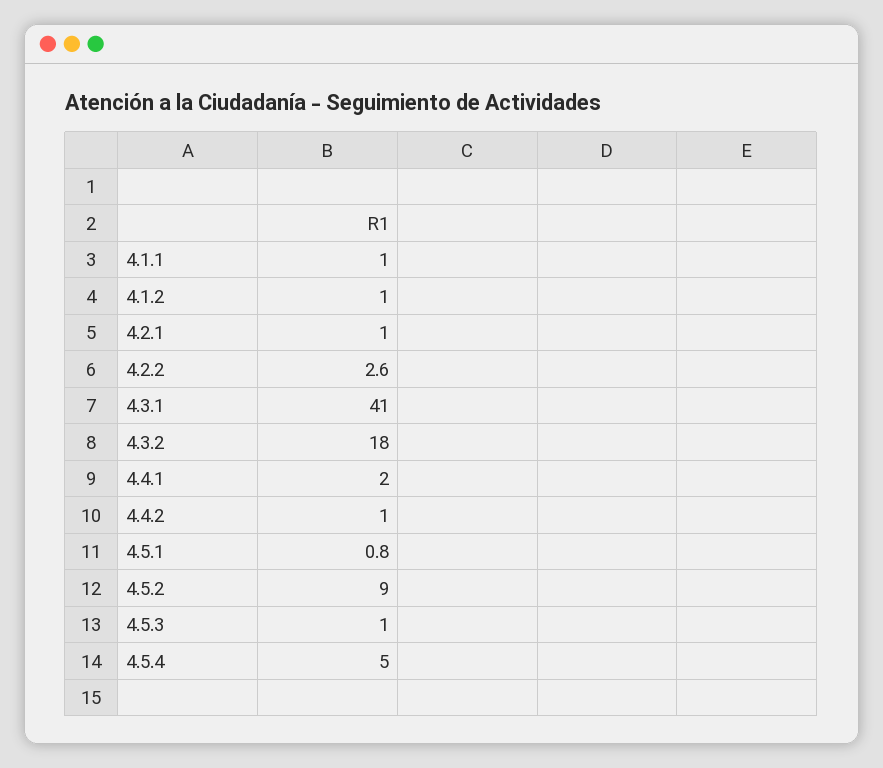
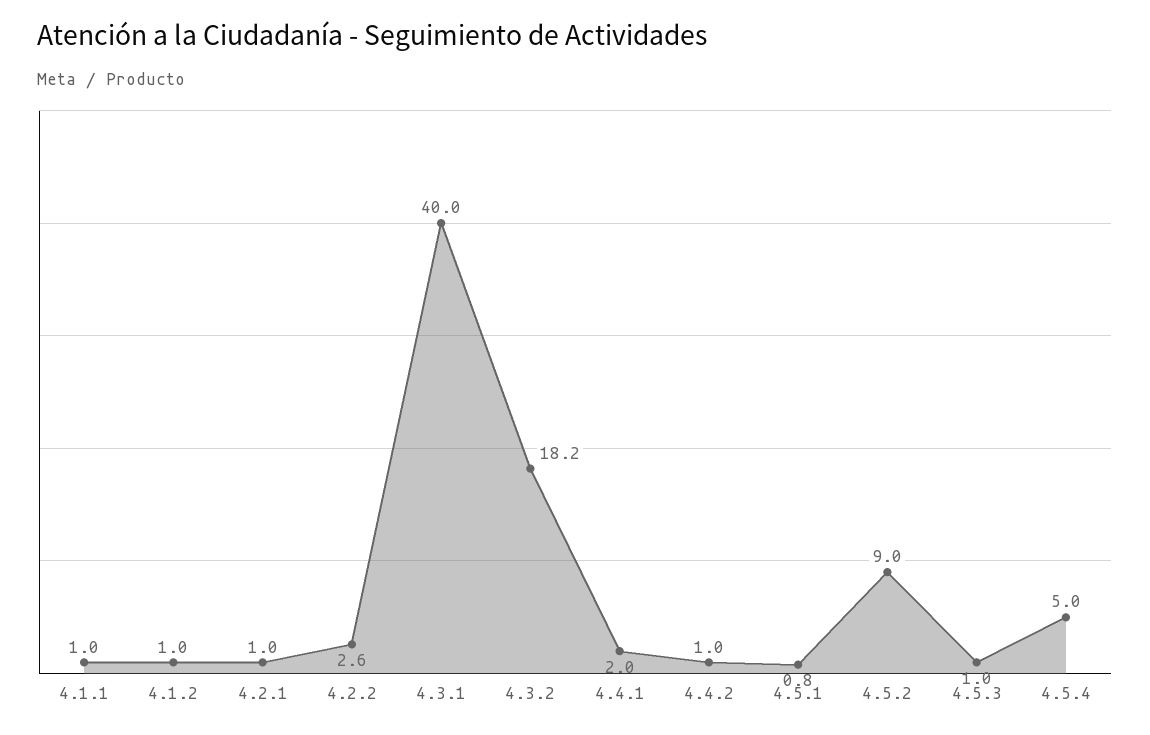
4.3.1: 41 -> 40
4.3.2: 18 -> 18.2

